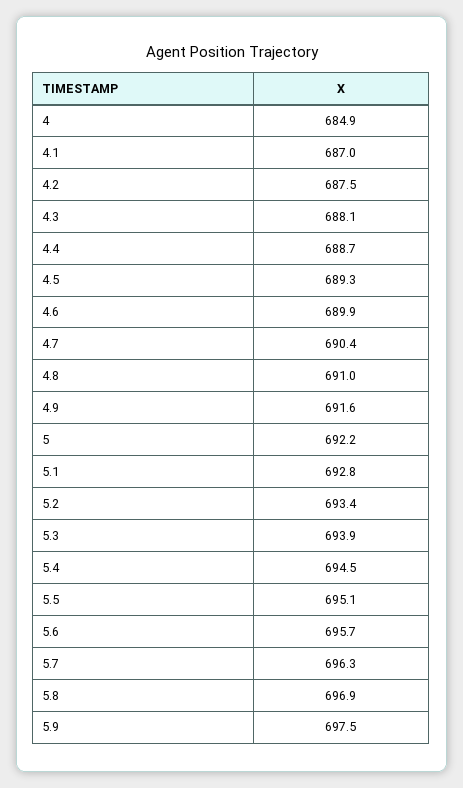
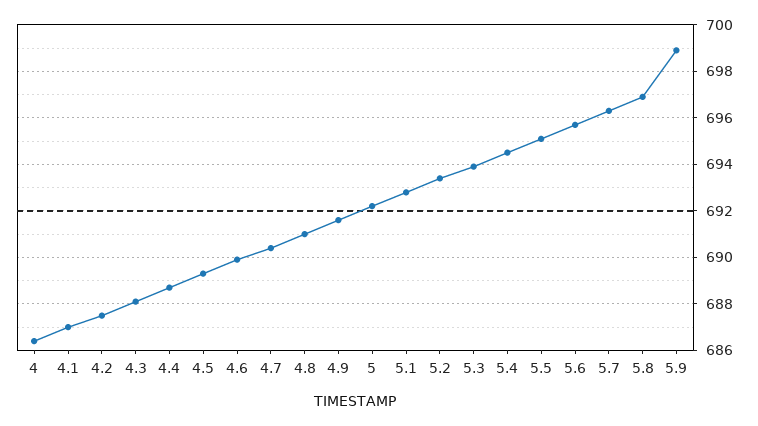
4: 684.9 -> 686.5
5.9: 697.5 -> 699

